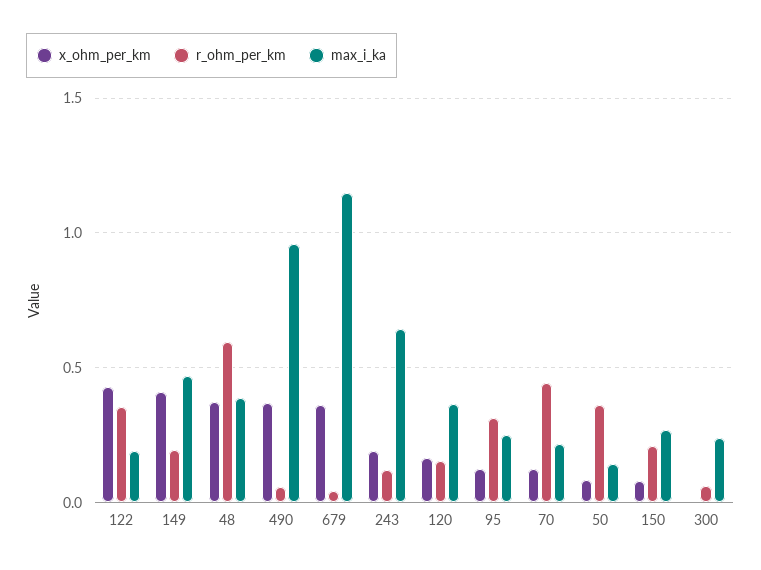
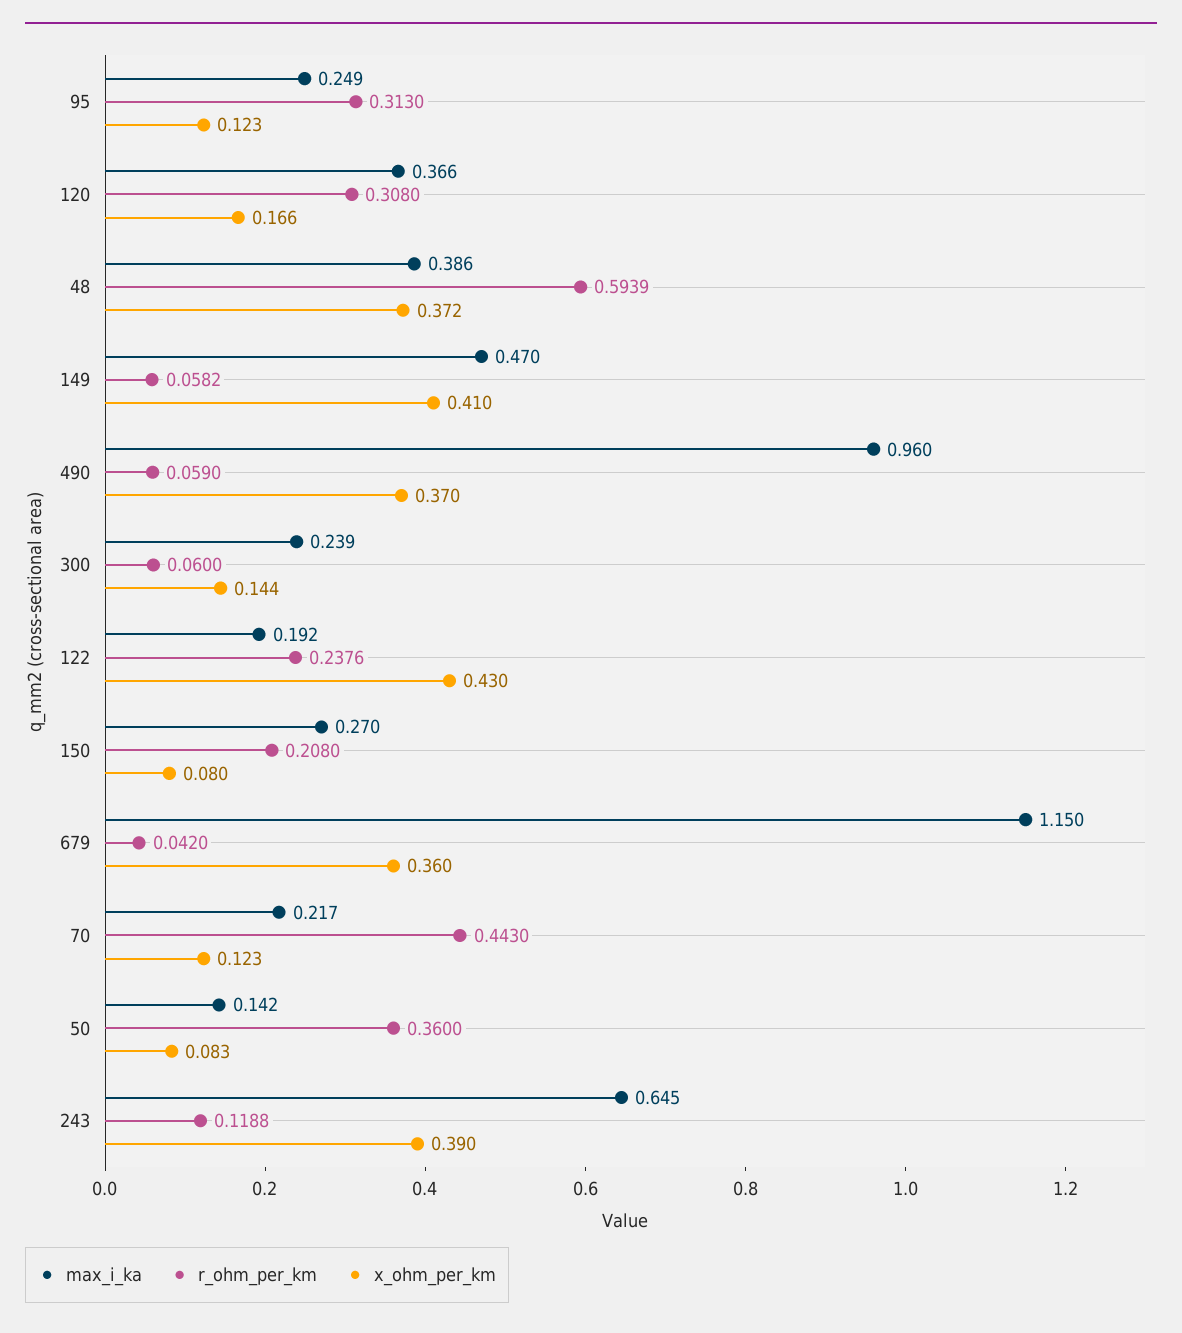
r_ohm_per_km, 122: 0.35 -> 0.2376
r_ohm_per_km, 149: 0.2 -> 0.0582
x_ohm_per_km, 243: 0.2 -> 0.39
r_ohm_per_km, 120: 0.15 -> 0.308
x_ohm_per_km, 300: 0 -> 0.144

